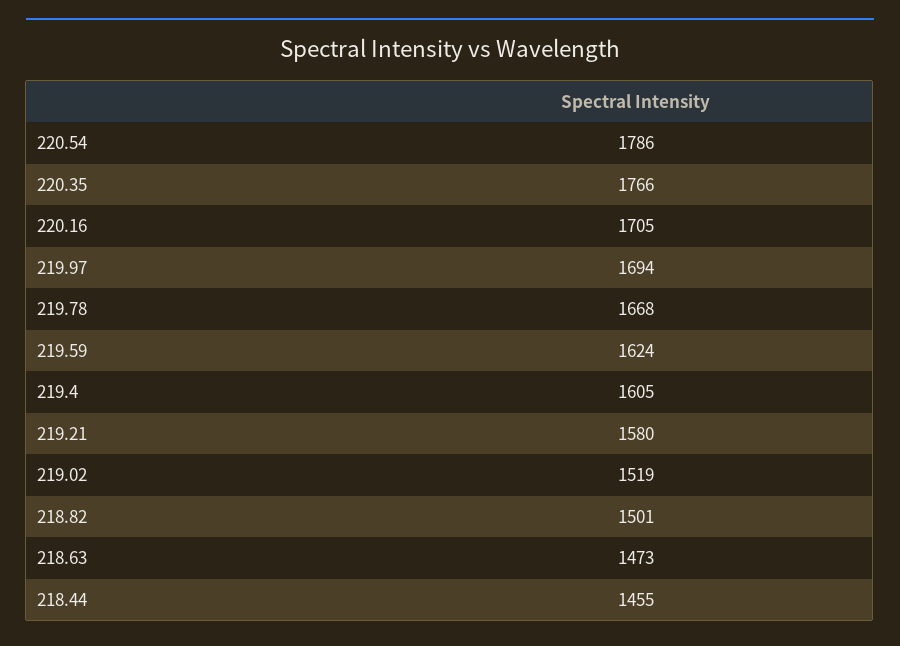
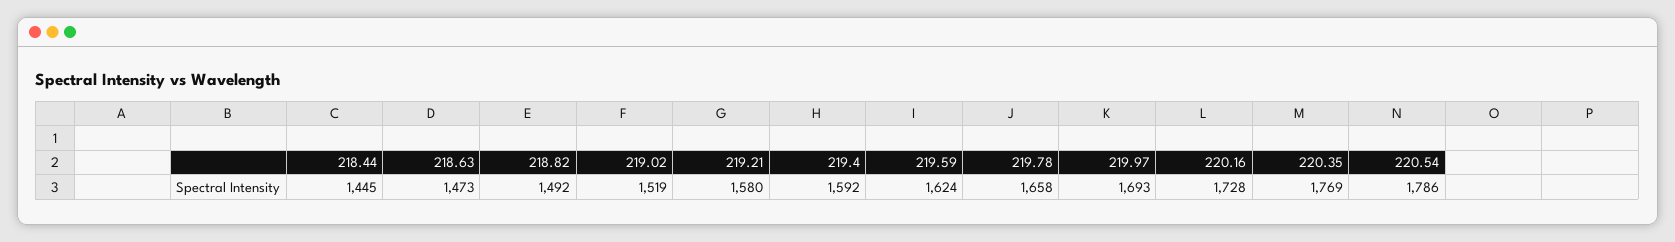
220.35: 1766 -> 1769
220.16: 1705 -> 1728
219.97: 1694 -> 1693
219.78: 1668 -> 1658
219.4: 1605 -> 1592
218.82: 1501 -> 1492
218.44: 1455 -> 1445

